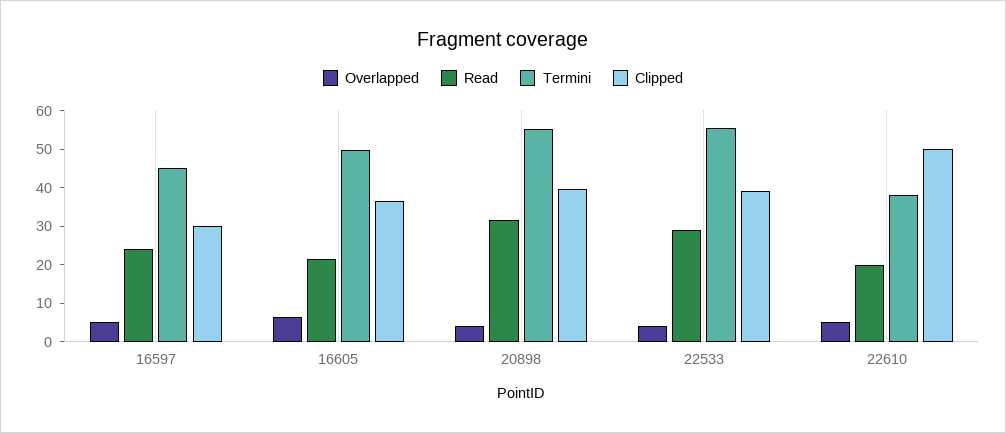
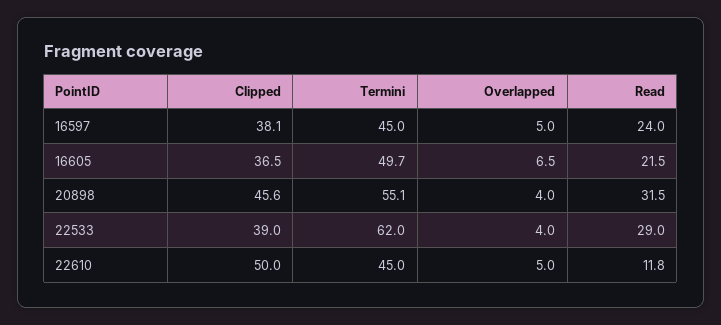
Clipped, 16597: 30 -> 38.1
Clipped, 20898: 40 -> 45.6
Termini, 22533: 55 -> 62
Read, 22610: 20 -> 11.8
Termini, 22610: 37.5 -> 45

